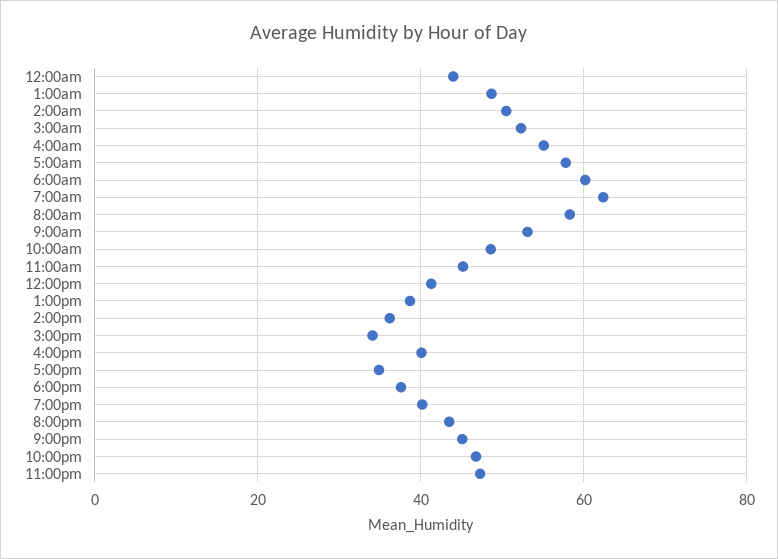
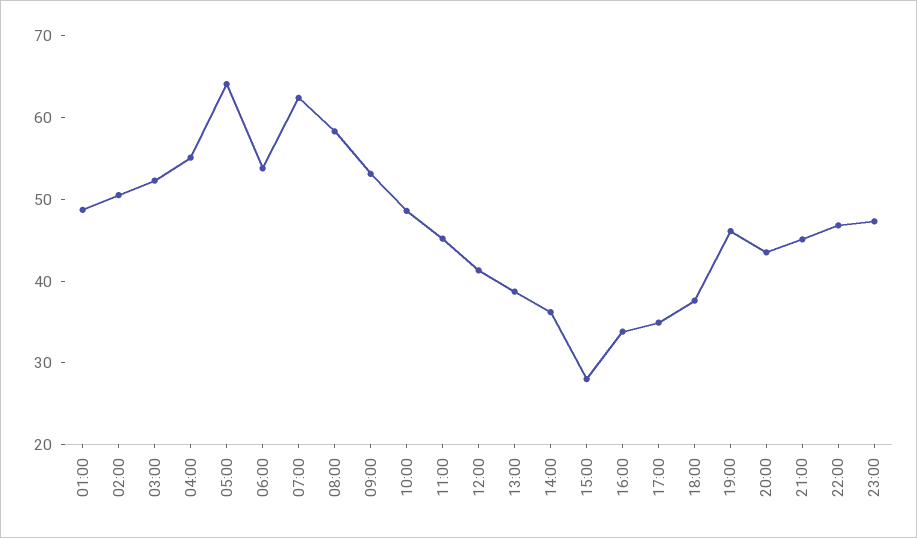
12:00am: 44 -> none
5:00am: 58 -> 64
6:00am: 60 -> 54
3:00pm: 34 -> 28
4:00pm: 40 -> 34
7:00pm: 40 -> 46

